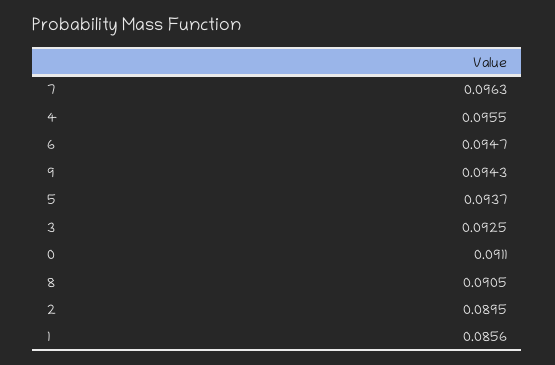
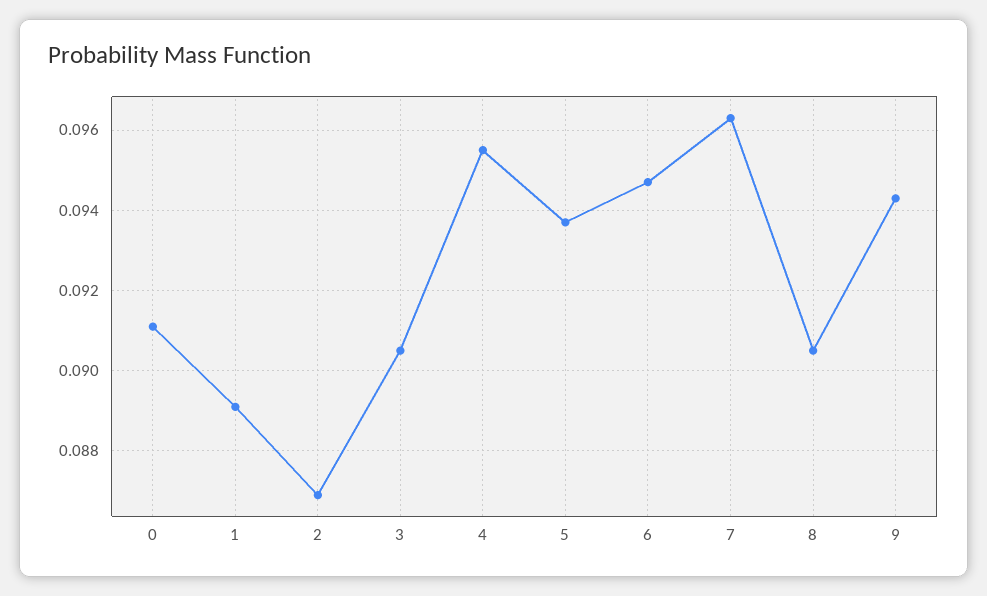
3: 0.0925 -> 0.0905
2: 0.0895 -> 0.087
1: 0.0856 -> 0.089

